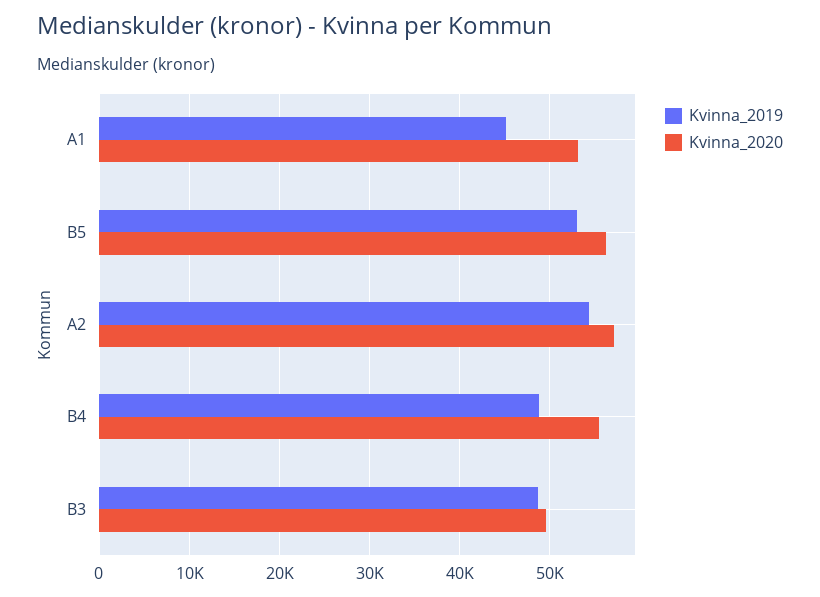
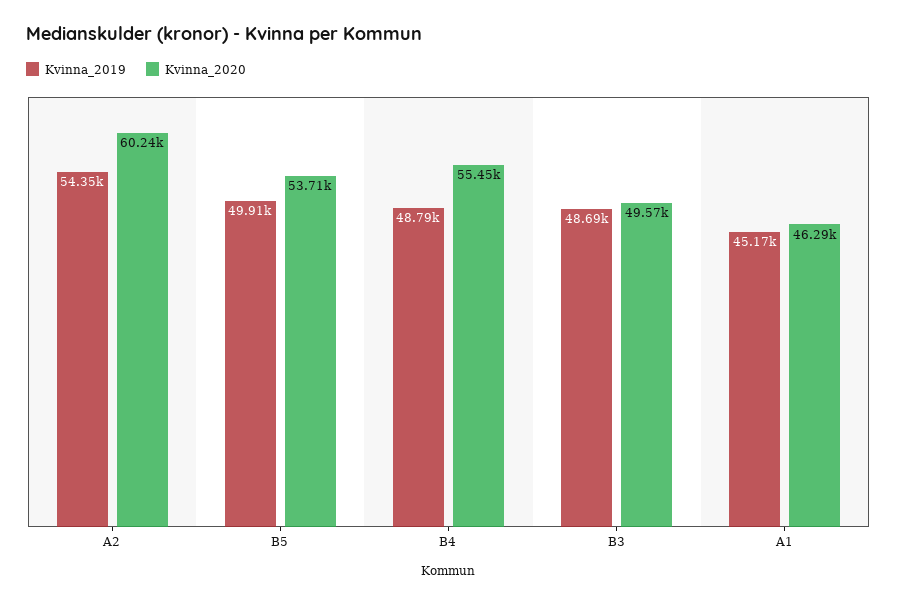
Kvinna_2020, A1: 53000 -> 46290
Kvinna_2019, B5: 53000 -> 49910
Kvinna_2020, B5: 56000 -> 53710
Kvinna_2020, A2: 57000 -> 60240

